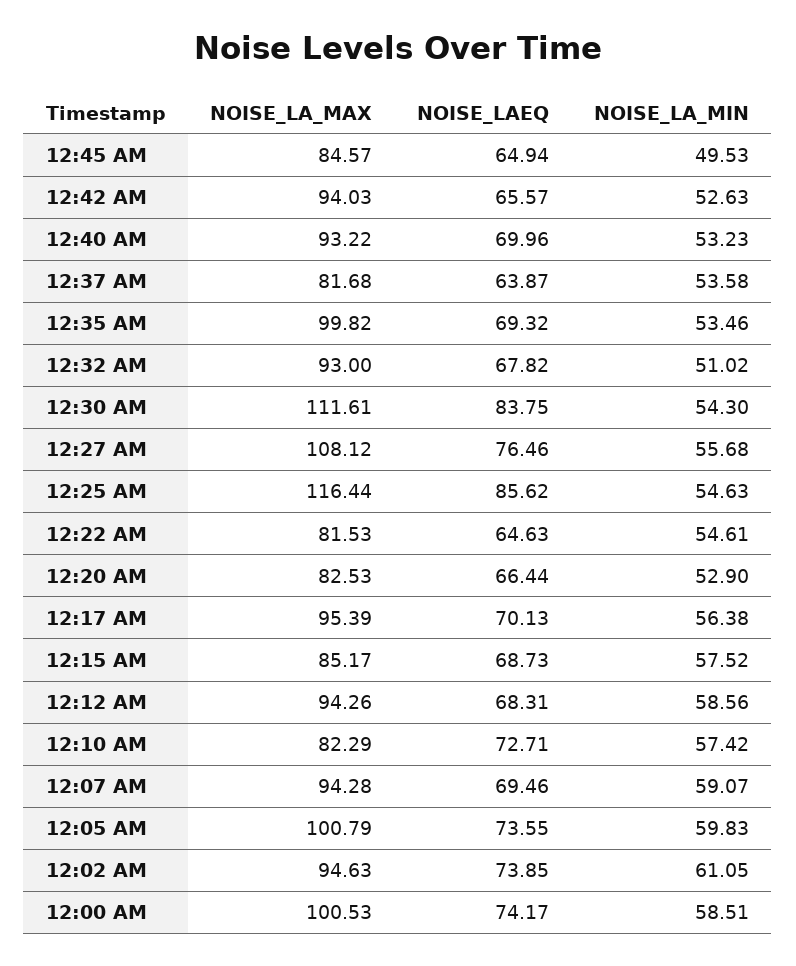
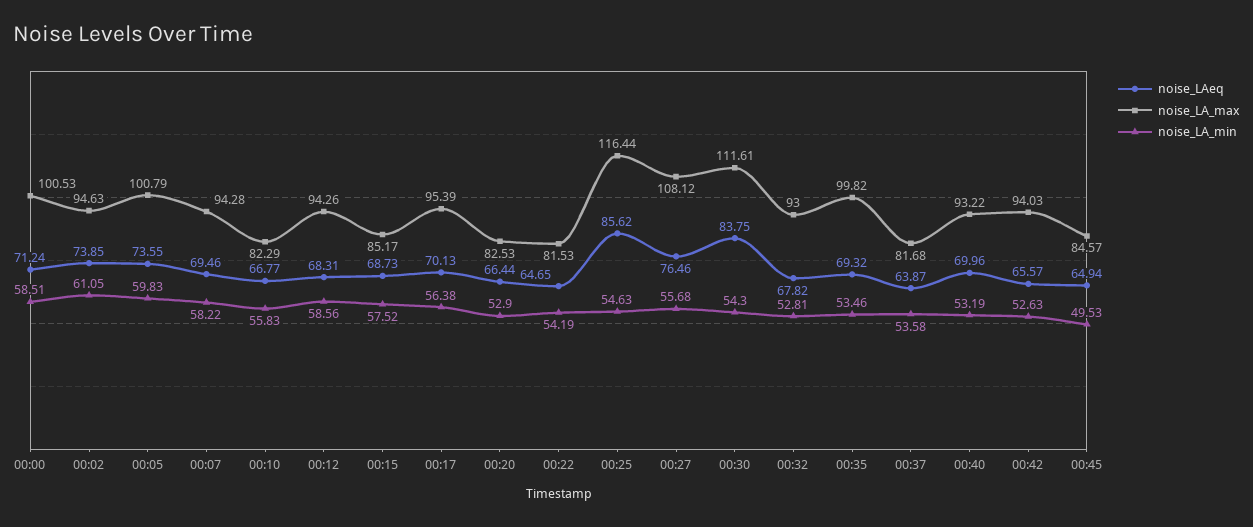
NOISE_LA_MIN, 12:40 AM: 53.23 -> 53.19
NOISE_LA_MIN, 12:32 AM: 51.02 -> 52.81
NOISE_LAEQ, 12:22 AM: 64.63 -> 64.65
NOISE_LA_MIN, 12:22 AM: 54.61 -> 54.19
NOISE_LAEQ, 12:10 AM: 72.71 -> 66.77
NOISE_LA_MIN, 12:10 AM: 57.42 -> 55.83
NOISE_LA_MIN, 12:07 AM: 59.07 -> 58.22
NOISE_LAEQ, 12:00 AM: 74.17 -> 71.24

